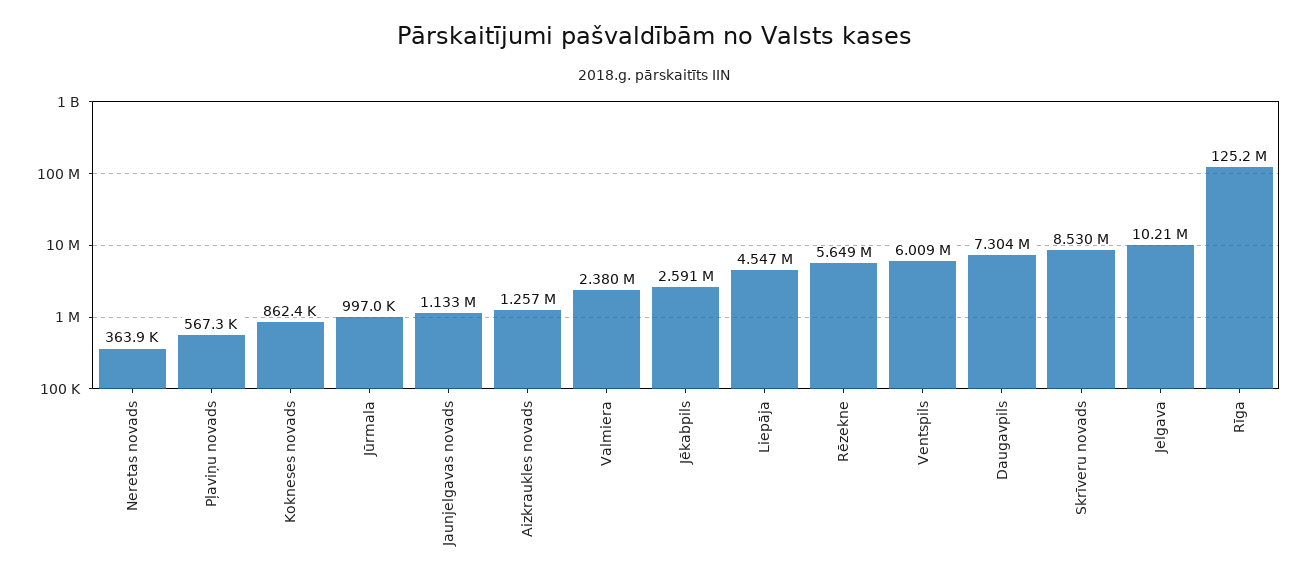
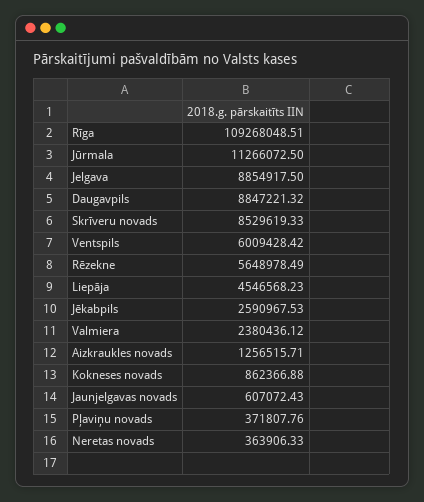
Pļaviņu novads: 567300 -> 371807.76
Jūrmala: 997000 -> 11266072.5
Jaunjelgavas novads: 1133000 -> 607072.43
Daugavpils: 7304000 -> 8847221.32
Jelgava: 10210000 -> 8854917.5
Rīga: 125200000 -> 109268048.51

